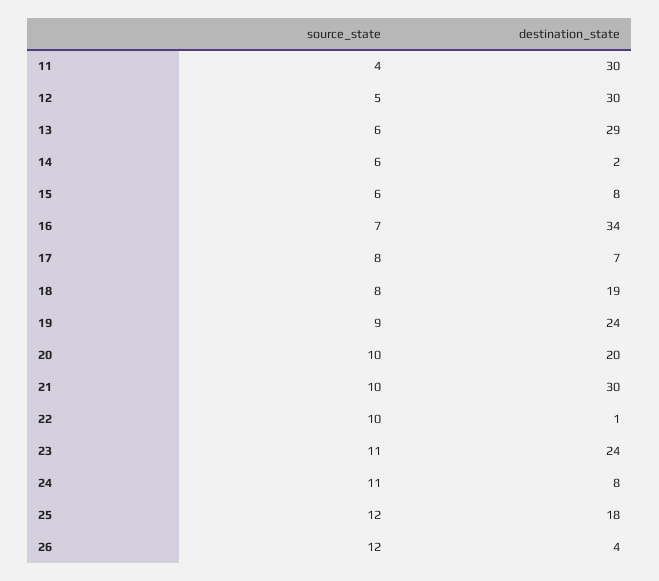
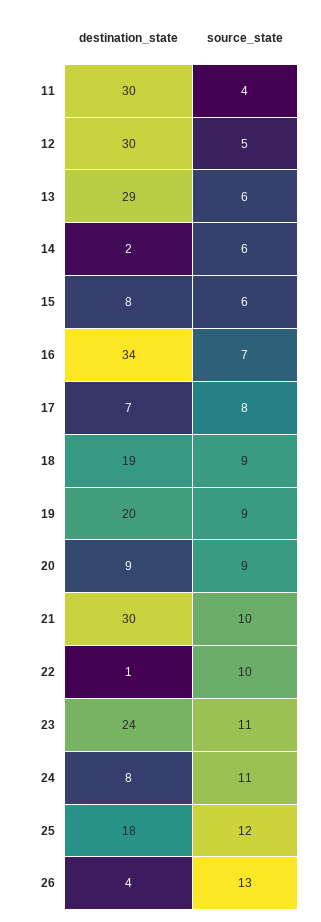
source_state, 18: 8 -> 9
destination_state, 19: 24 -> 20
source_state, 20: 10 -> 9
destination_state, 20: 20 -> 9
source_state, 26: 12 -> 13

